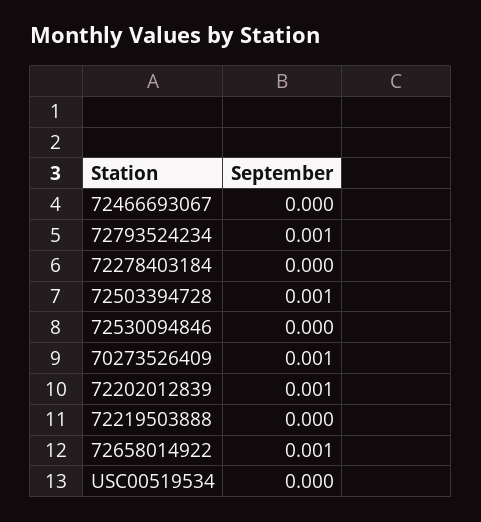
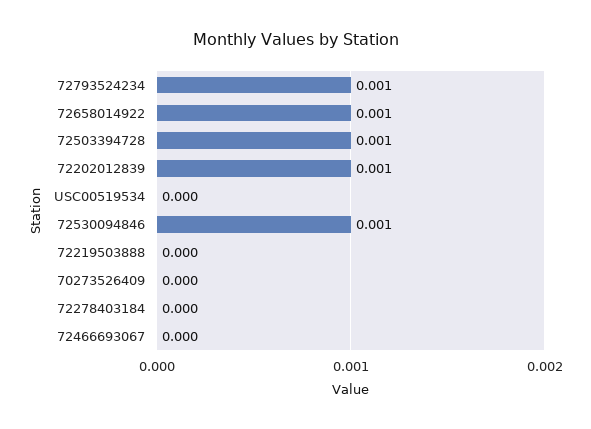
72530094846: 0 -> 0.001
70273526409: 0.001 -> 0

